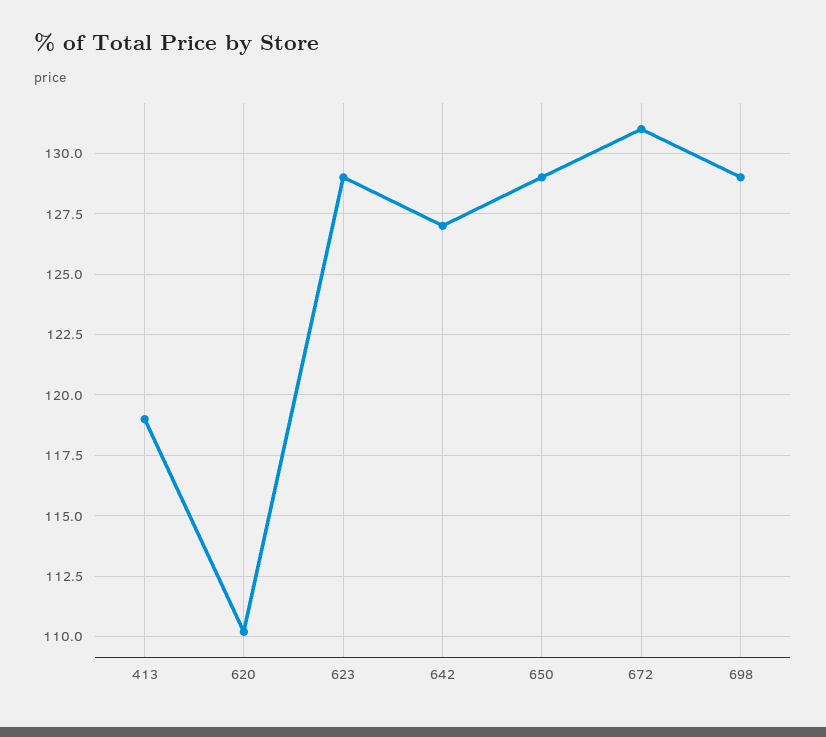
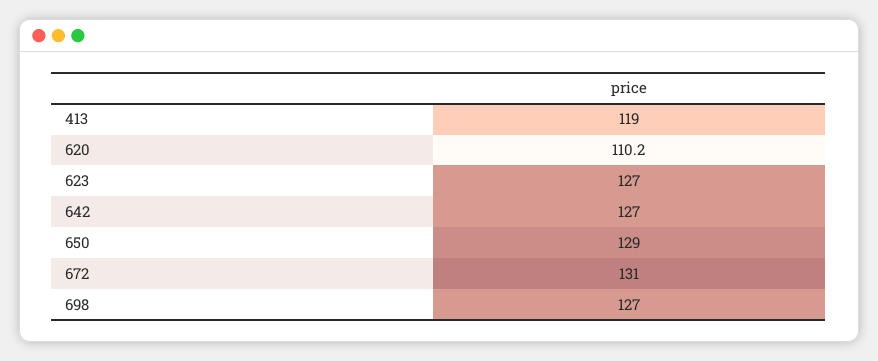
623: 129 -> 127
698: 129 -> 127

